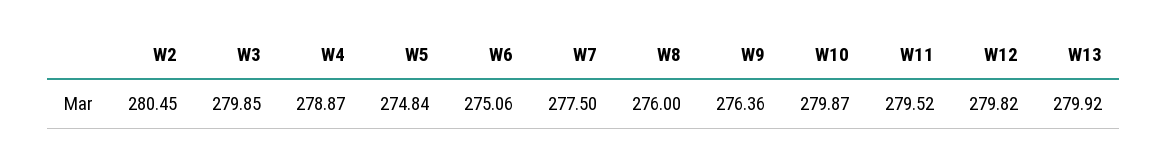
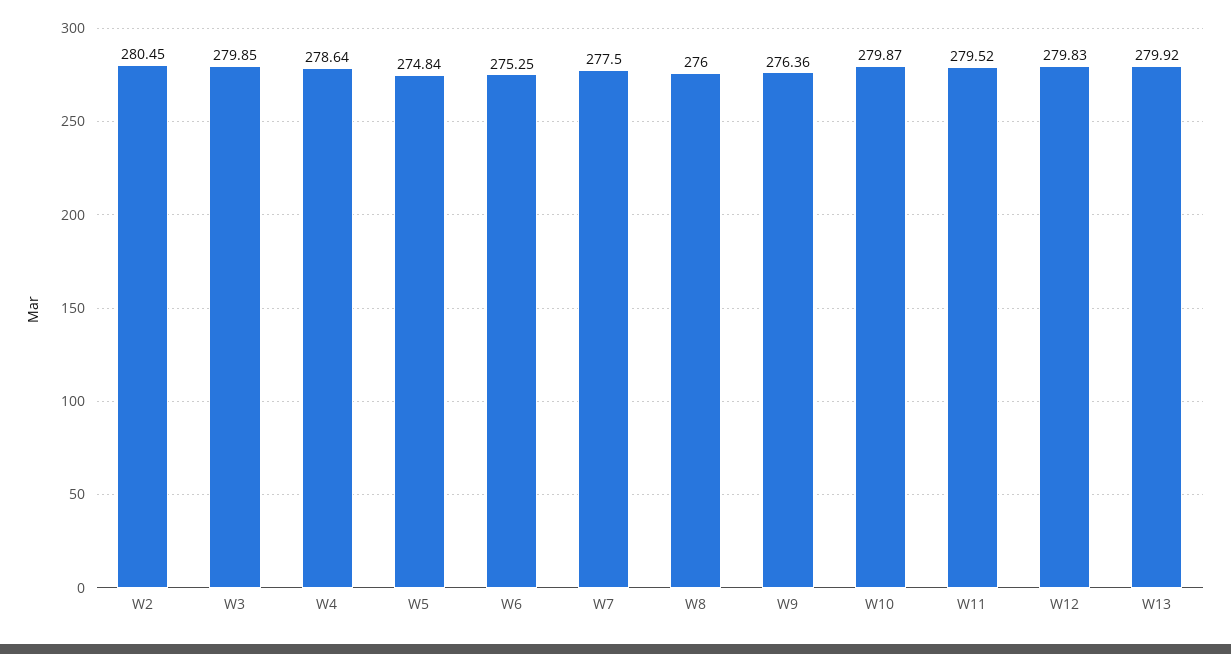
W4: 278.87 -> 278.64
W6: 275.06 -> 275.25
W12: 279.82 -> 279.83

